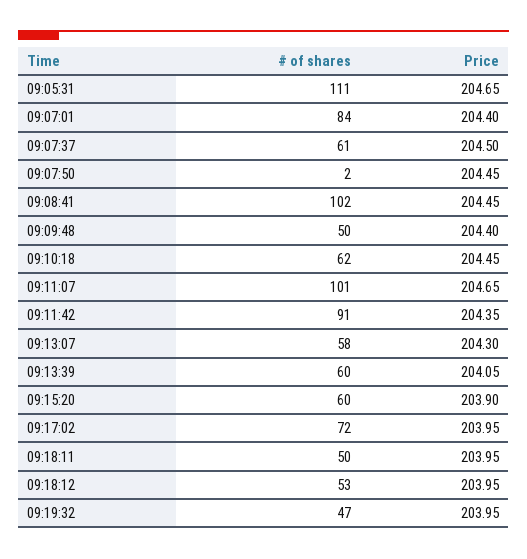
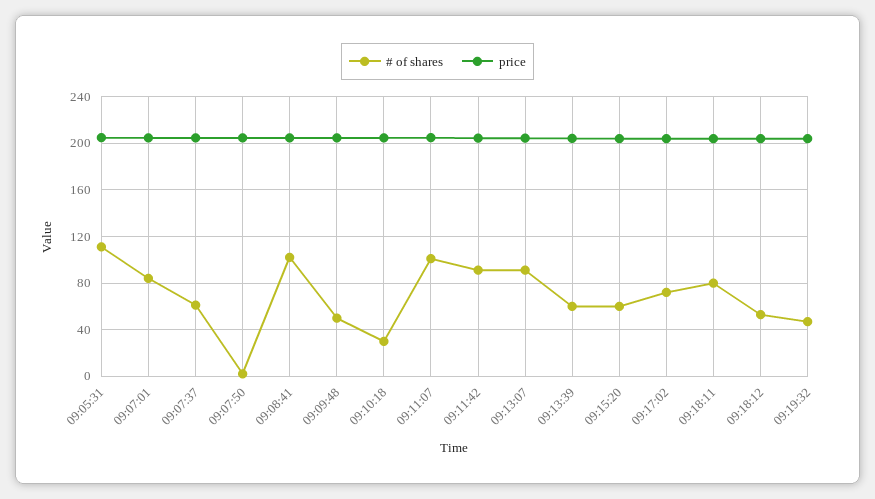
# of shares, 09:10:18: 62 -> 30
# of shares, 09:13:07: 58 -> 90
# of shares, 09:18:11: 50 -> 80

